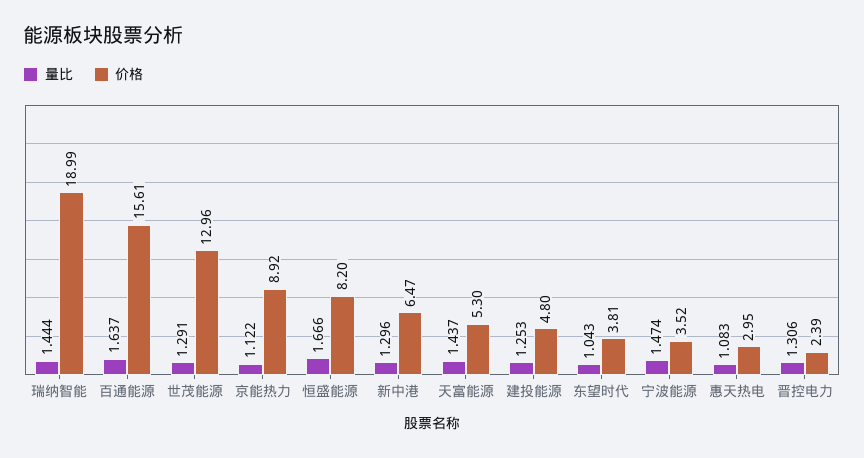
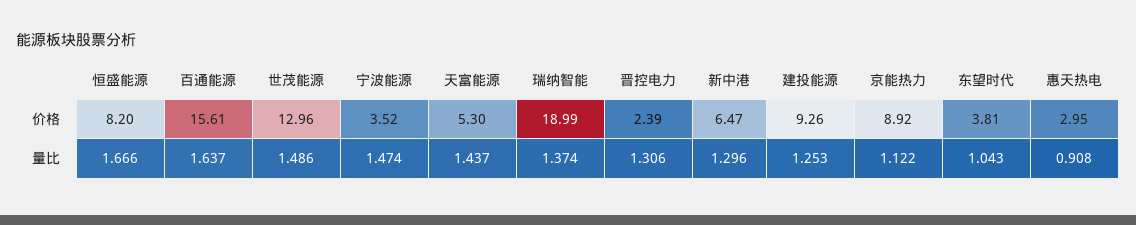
量比, 瑞纳智能: 1.444 -> 1.374
量比, 世茂能源: 1.291 -> 1.486
价格, 建投能源: 4.8 -> 9.26
量比, 惠天热电: 1.083 -> 0.908

